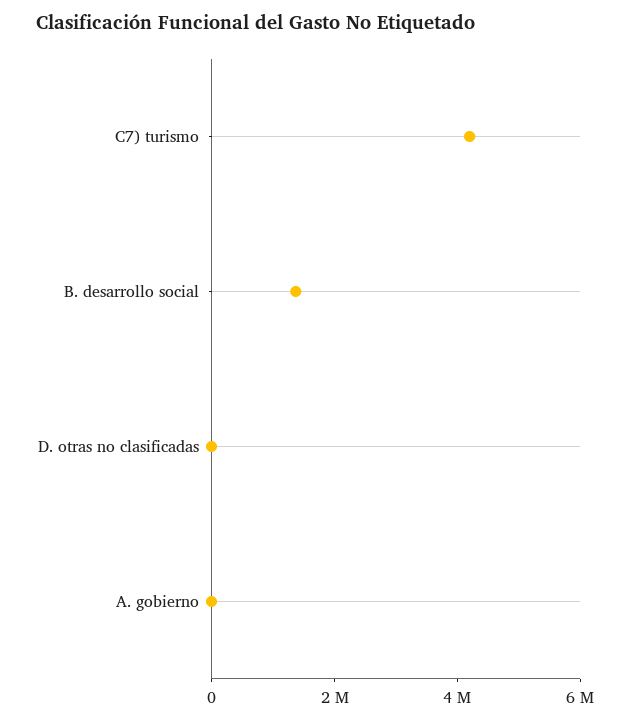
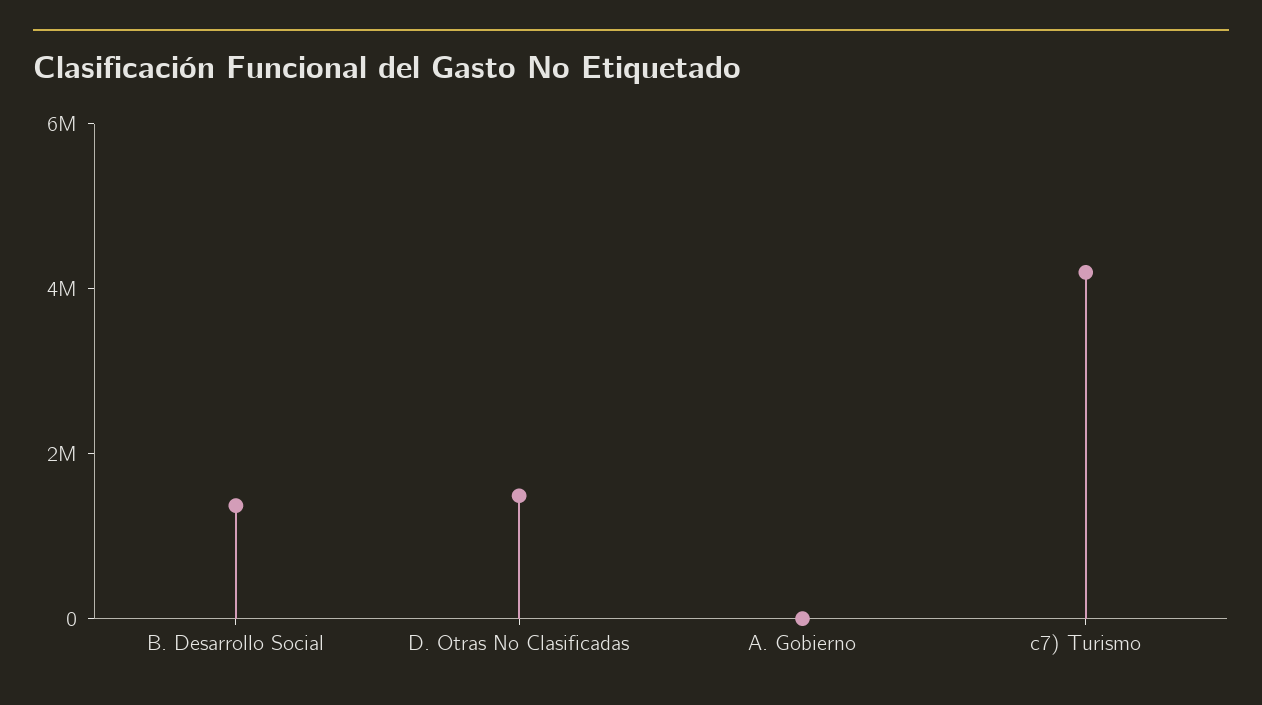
D. otras no clasificadas: 0 -> 1500000

